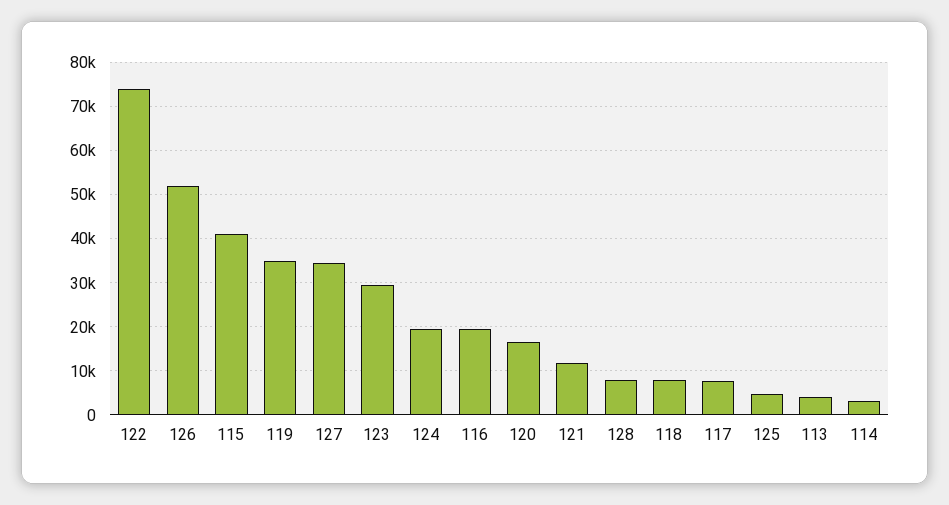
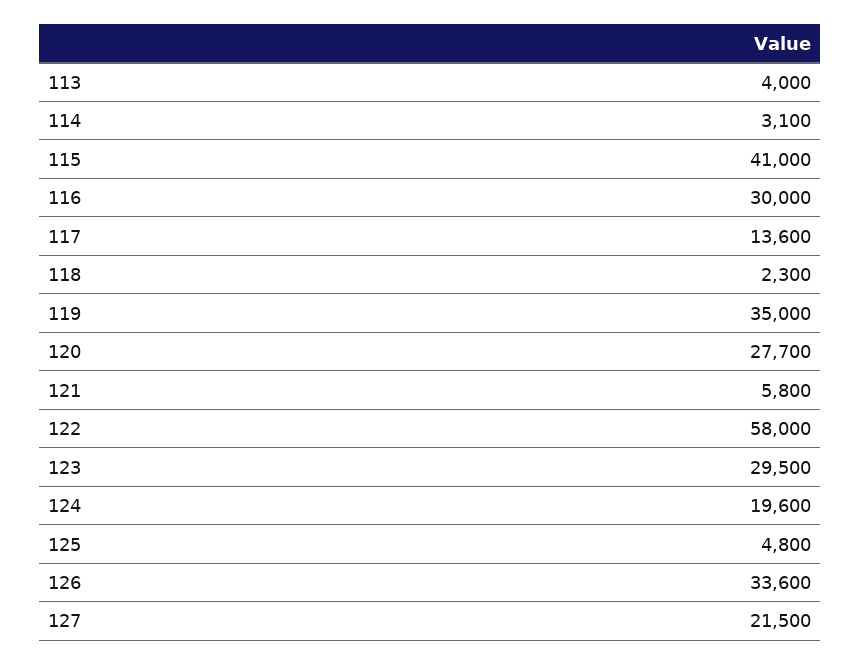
122: 74000 -> 58000
126: 52000 -> 33600
127: 34000 -> 21500
116: 20000 -> 30000
120: 16000 -> 27700
121: 12000 -> 5800
128: 8000 -> none
118: 8000 -> 2300
117: 8000 -> 13600

